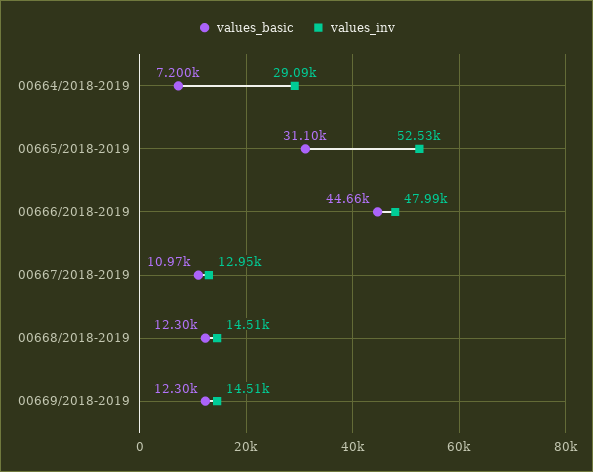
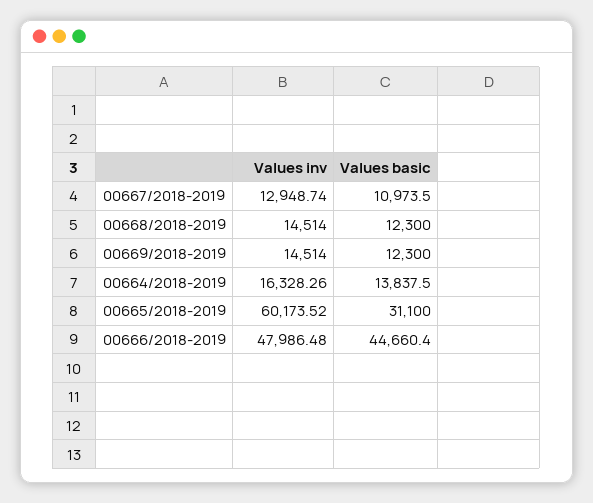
values_basic, 00664/2018-2019: 7200 -> 13837.5
values_inv, 00664/2018-2019: 29090 -> 16328.26
values_inv, 00665/2018-2019: 52530 -> 60173.52

